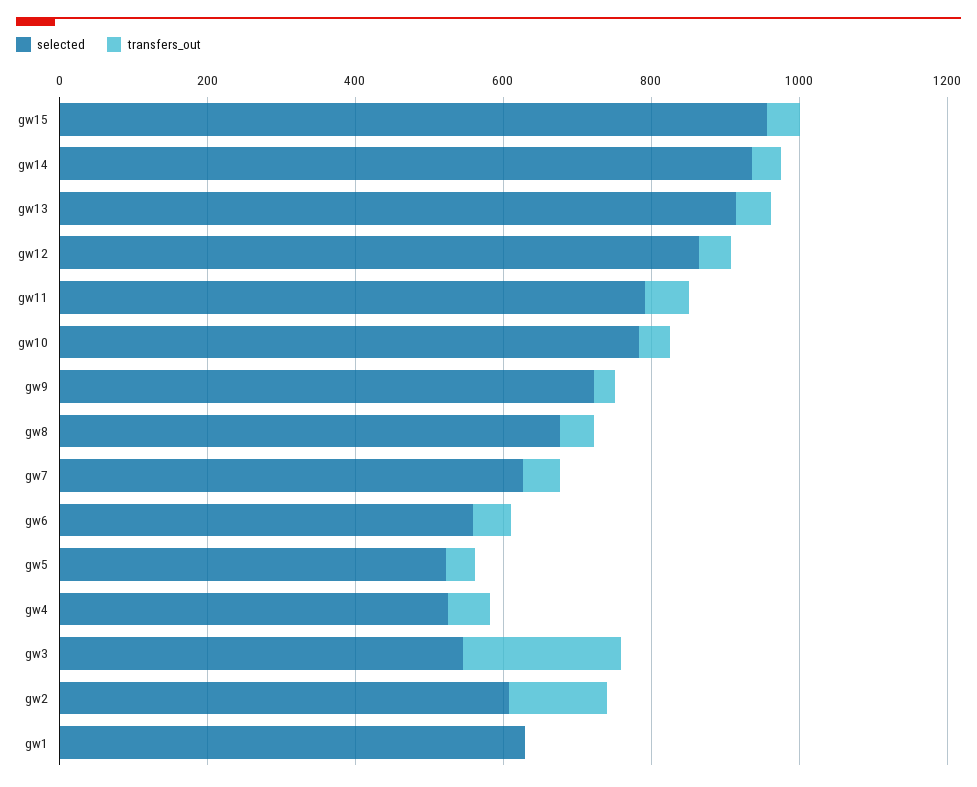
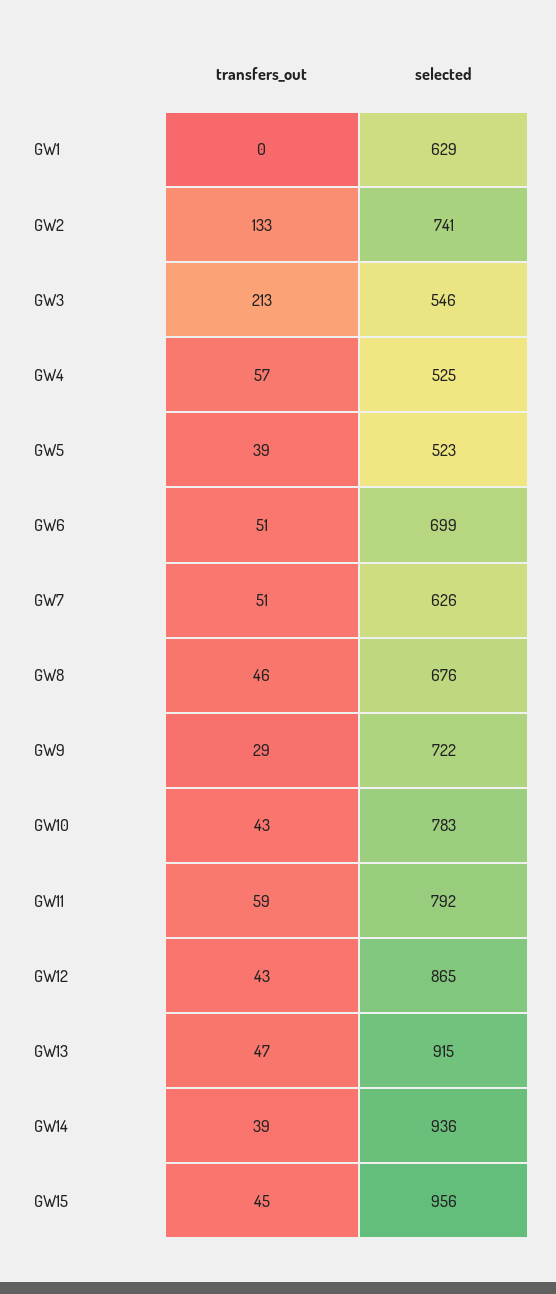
selected, gw6: 550 -> 699
selected, gw2: 600 -> 741

